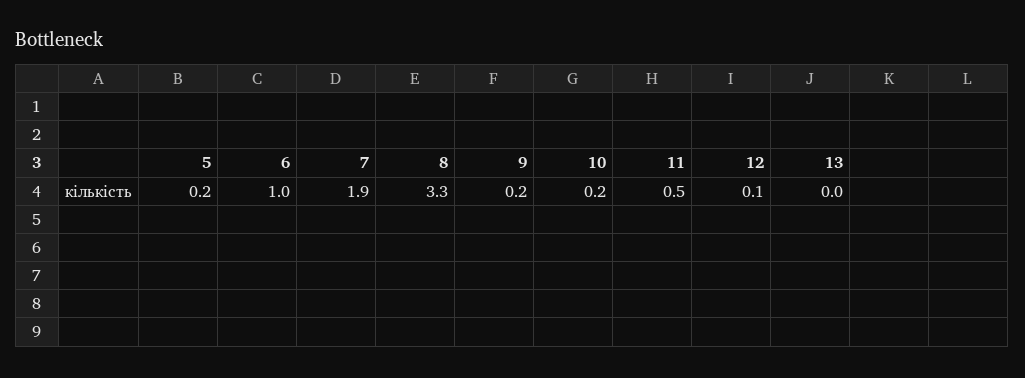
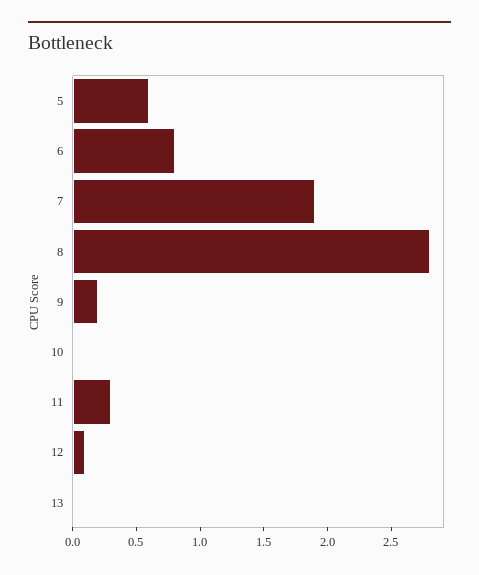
5: 0.2 -> 0.6
6: 1 -> 0.8
8: 3.3 -> 2.8
10: 0.2 -> 0
11: 0.5 -> 0.3

